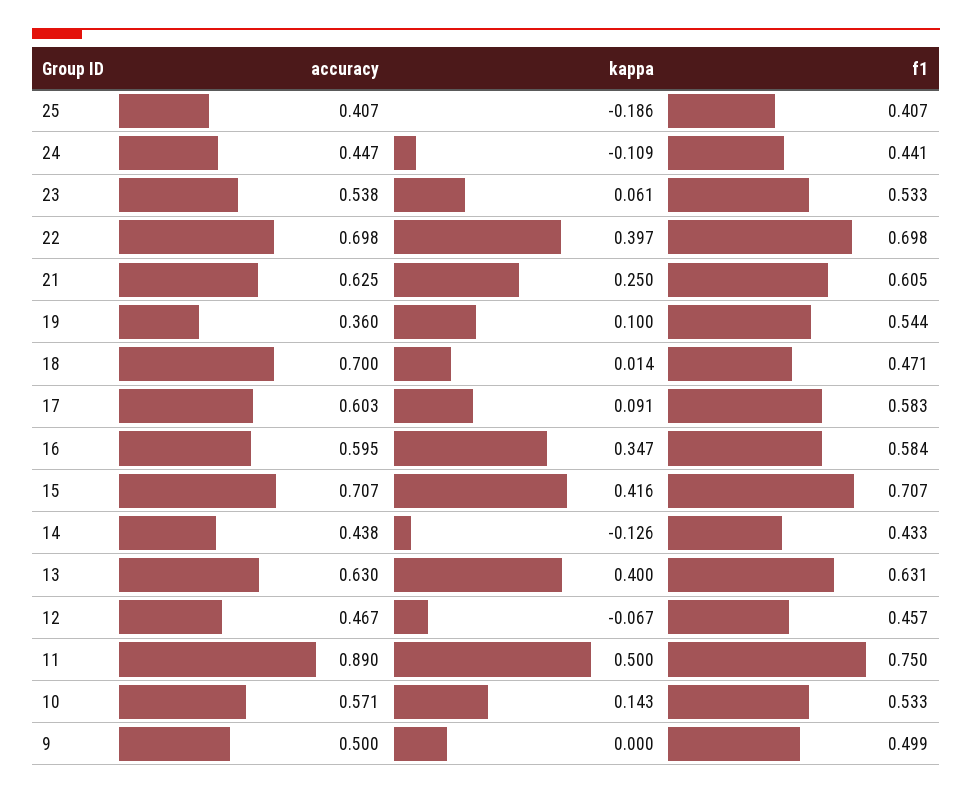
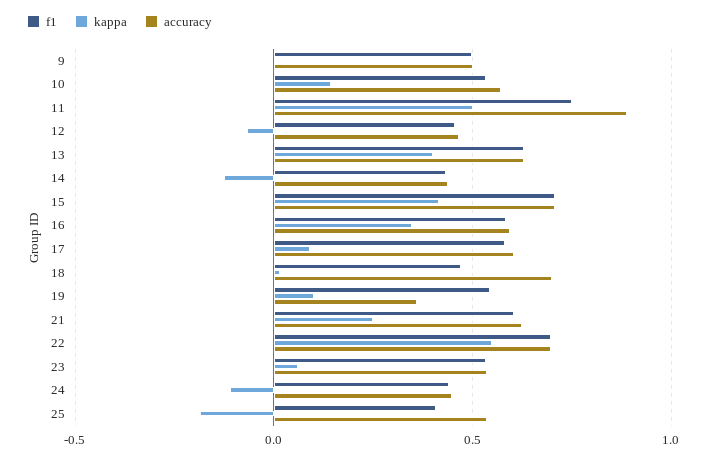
accuracy, 25: 0.407 -> 0.55
kappa, 22: 0.397 -> 0.55

